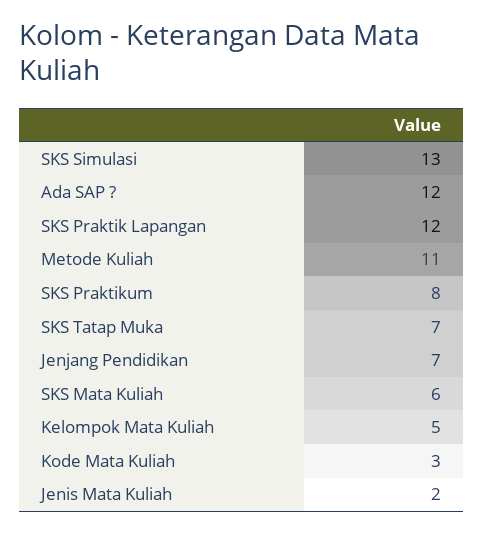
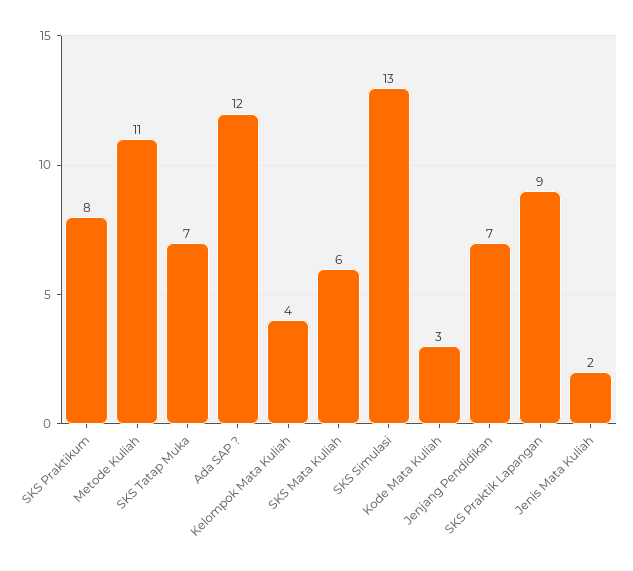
SKS Praktik Lapangan: 12 -> 9
Kelompok Mata Kuliah: 5 -> 4

